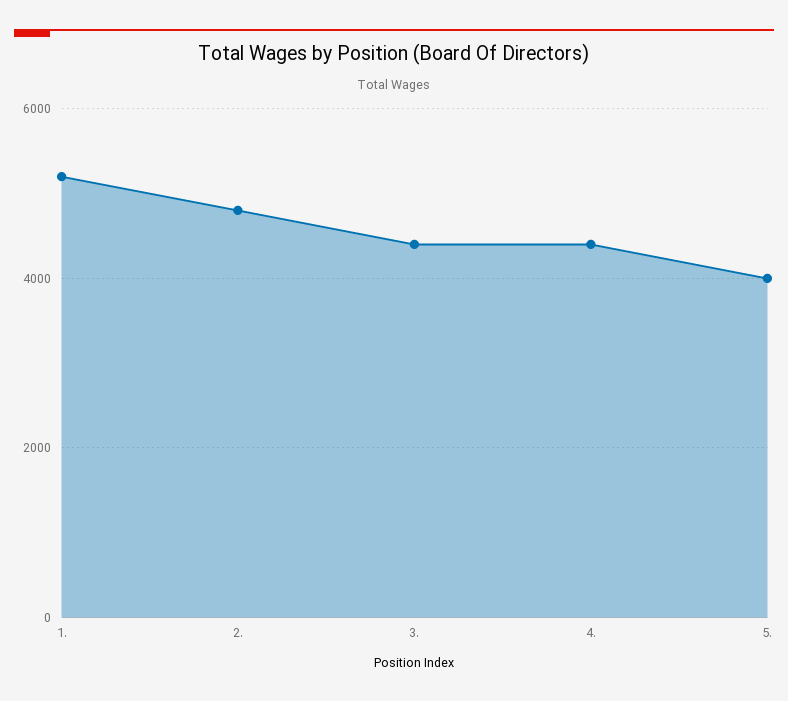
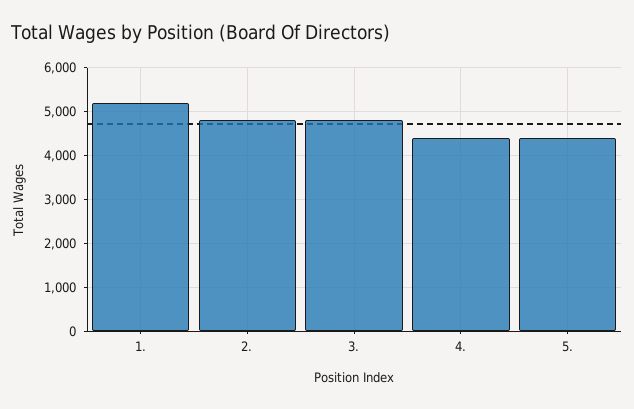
3.: 4400 -> 4800
5.: 4000 -> 4400

